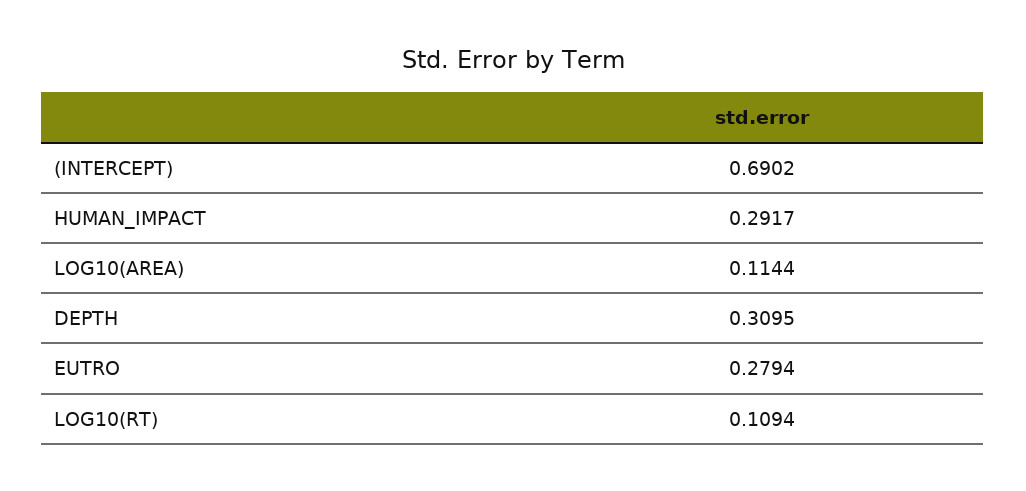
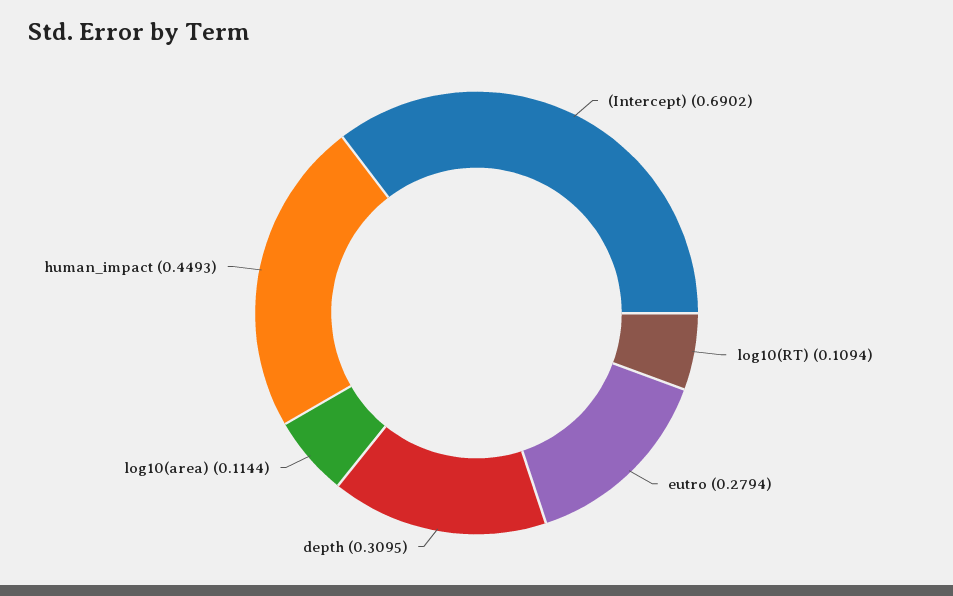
HUMAN_IMPACT: 0.2917 -> 0.4493

